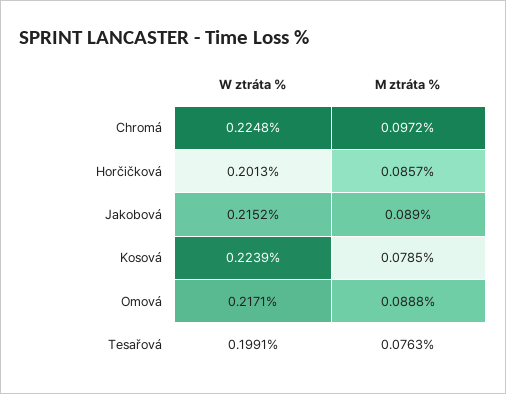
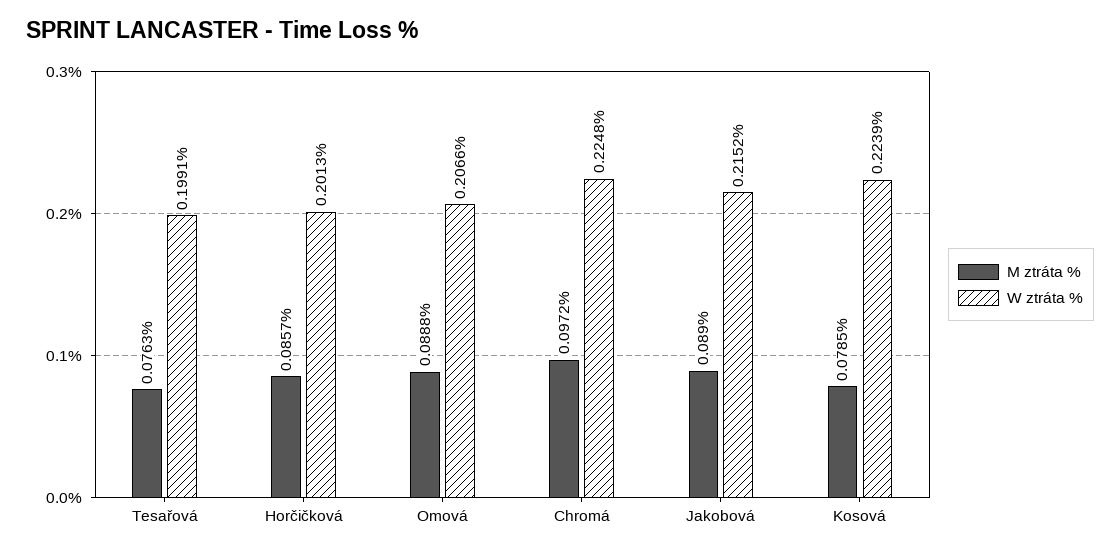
W ztráta %, Omová: 0.2171 -> 0.2066

